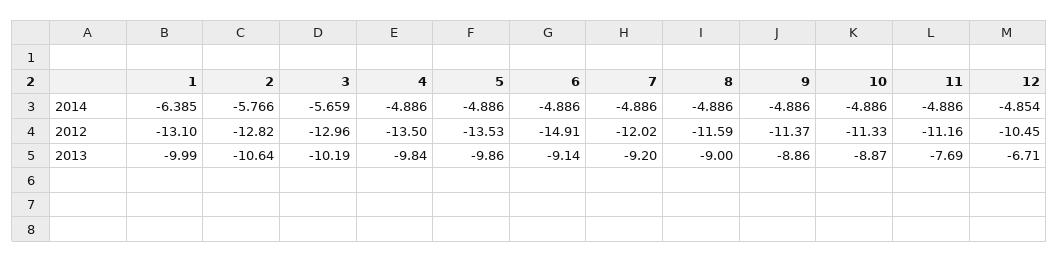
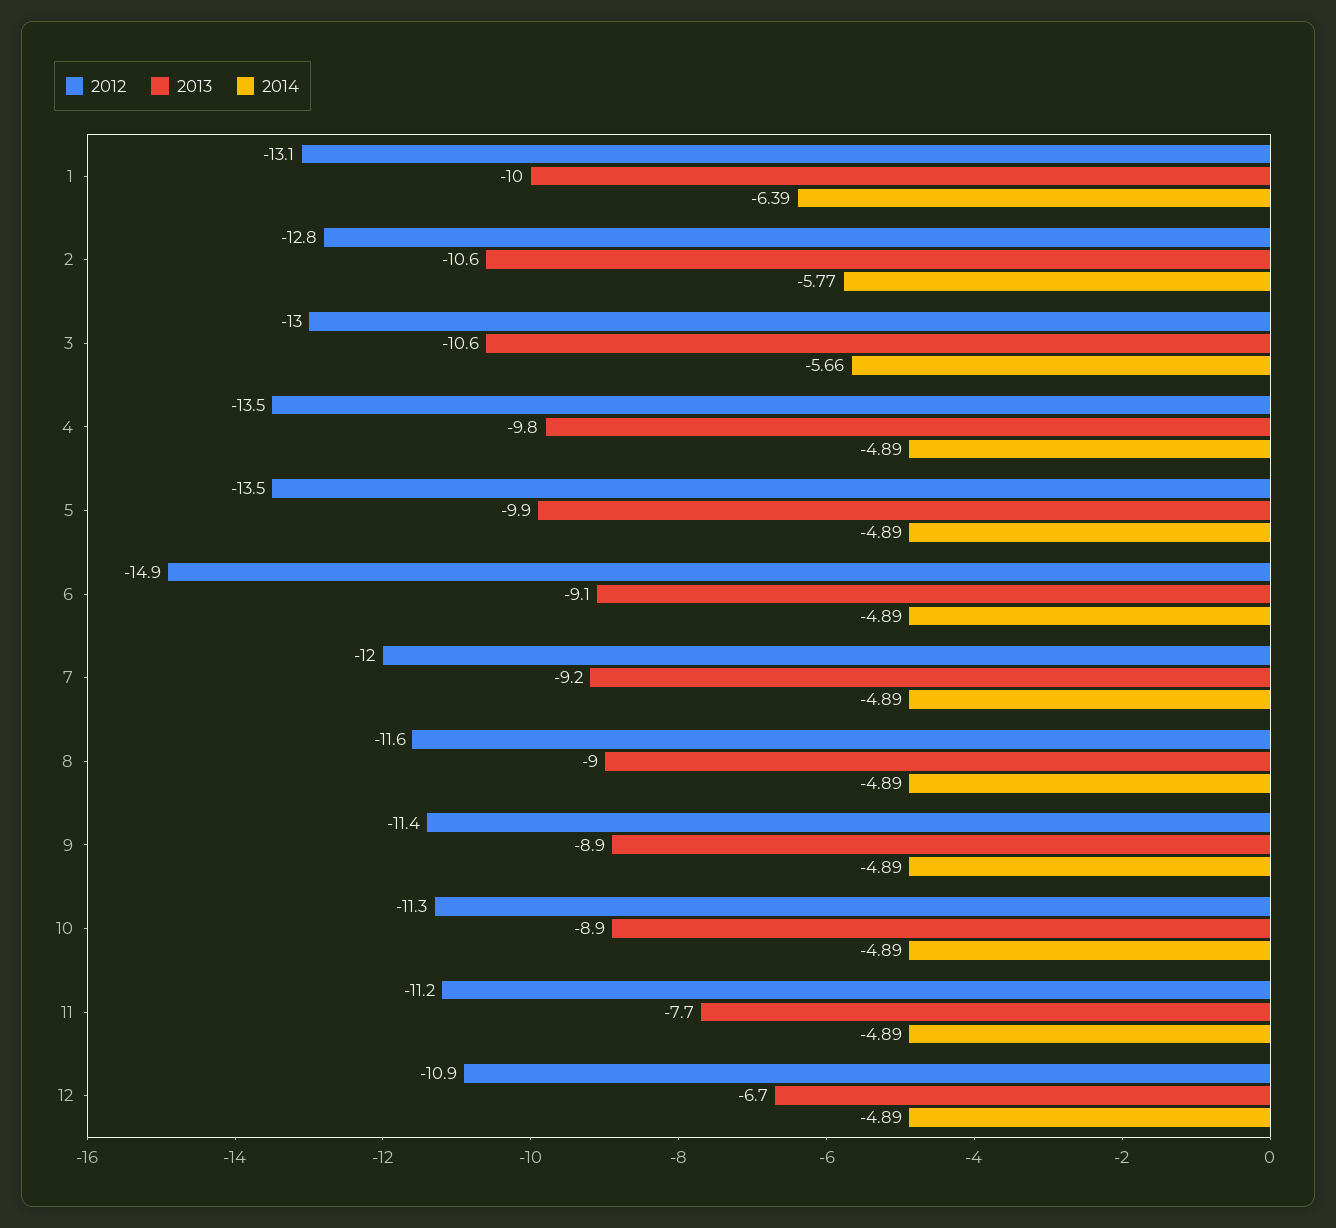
2014, 12: -4.854 -> -4.89
2012, 12: -10.45 -> -10.9
2013, 3: -10.19 -> -10.6

